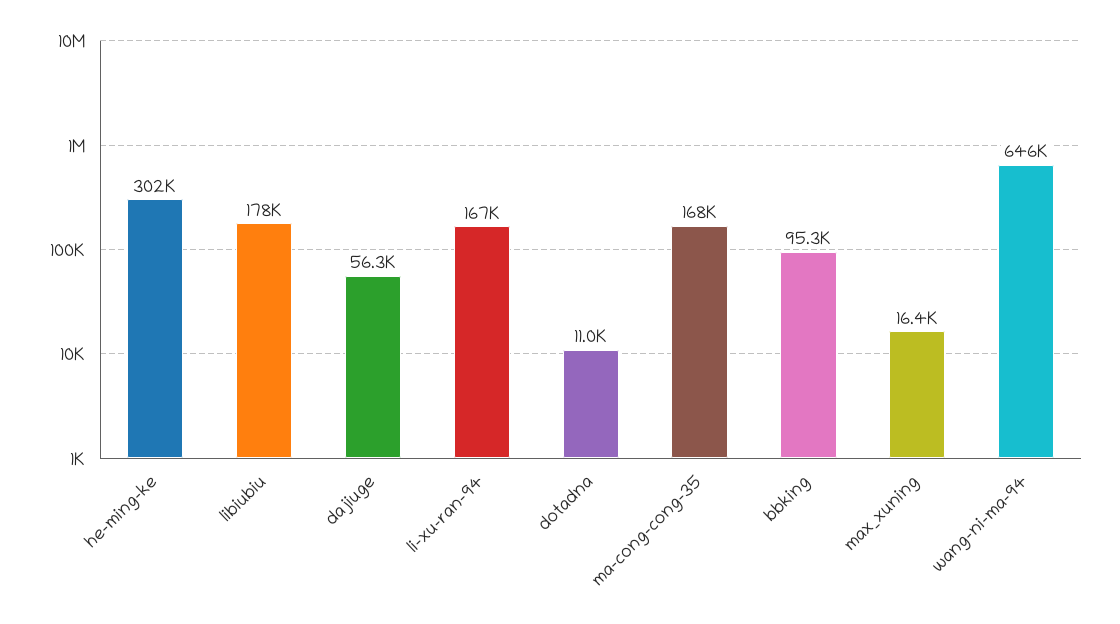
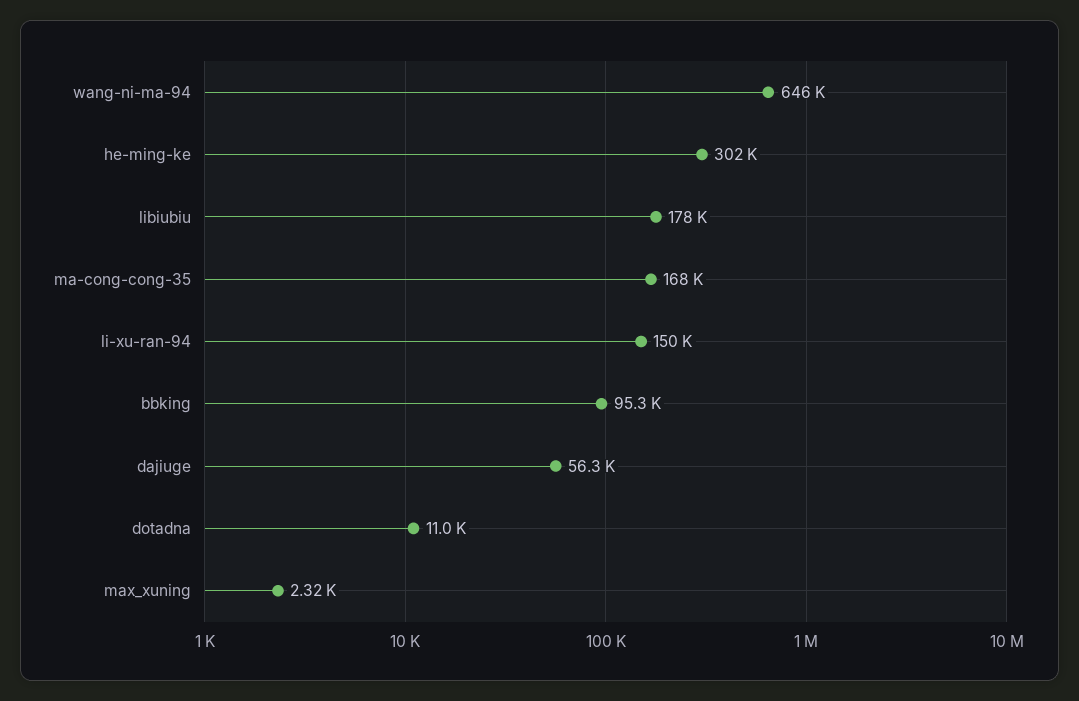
li-xu-ran-94: 167000 -> 150000
max_xuning: 16400 -> 2320

